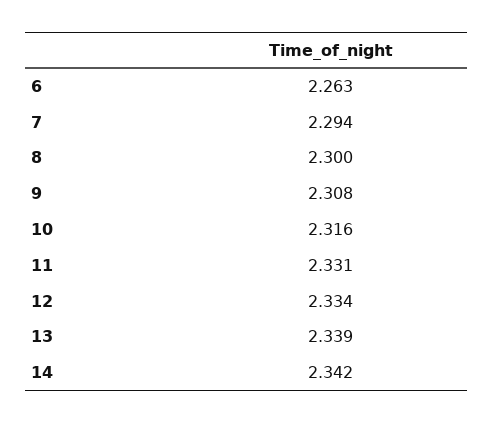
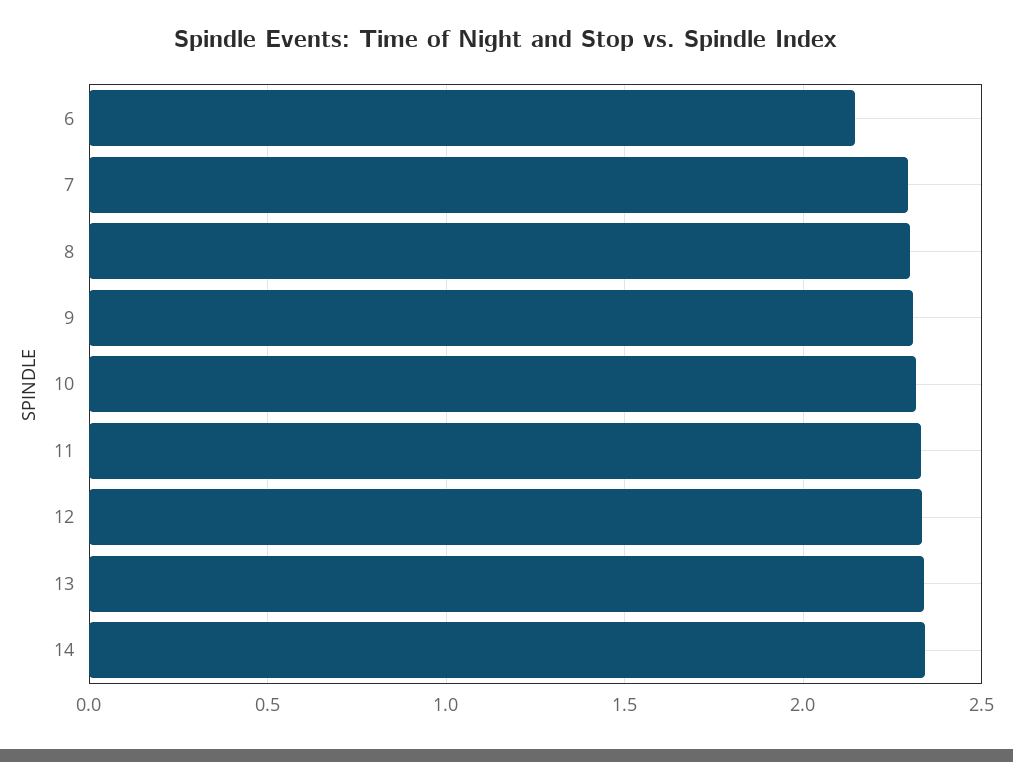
6: 2.263 -> 2.15

